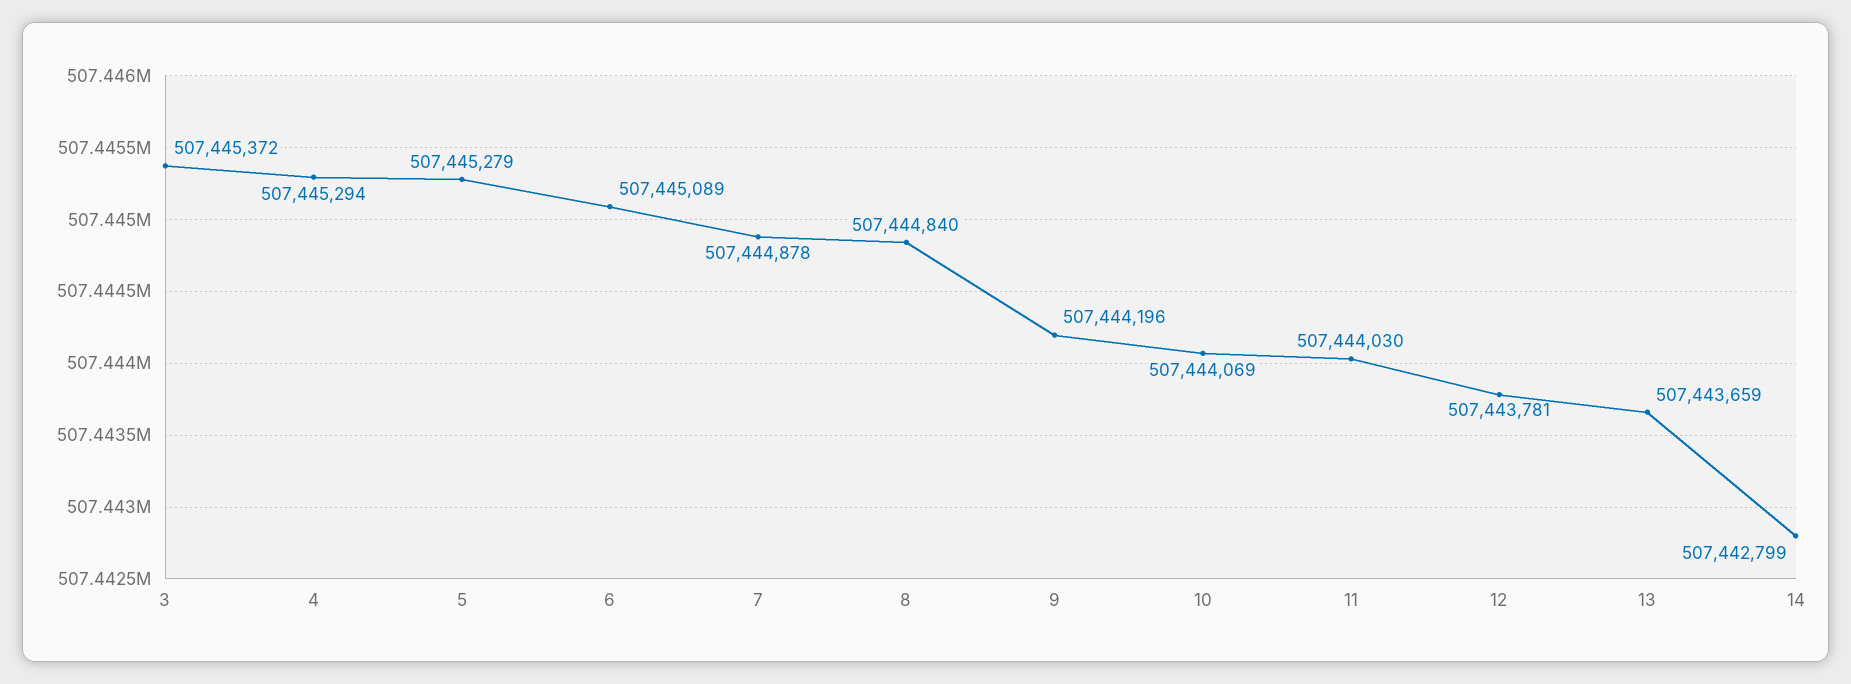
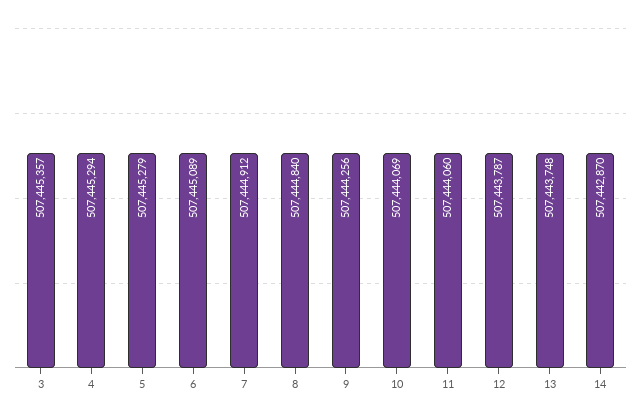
3: 507445372 -> 507445357
7: 507444878 -> 507444912
9: 507444196 -> 507444256
11: 507444030 -> 507444060
12: 507443781 -> 507443787
13: 507443659 -> 507443748
14: 507442799 -> 507442870

